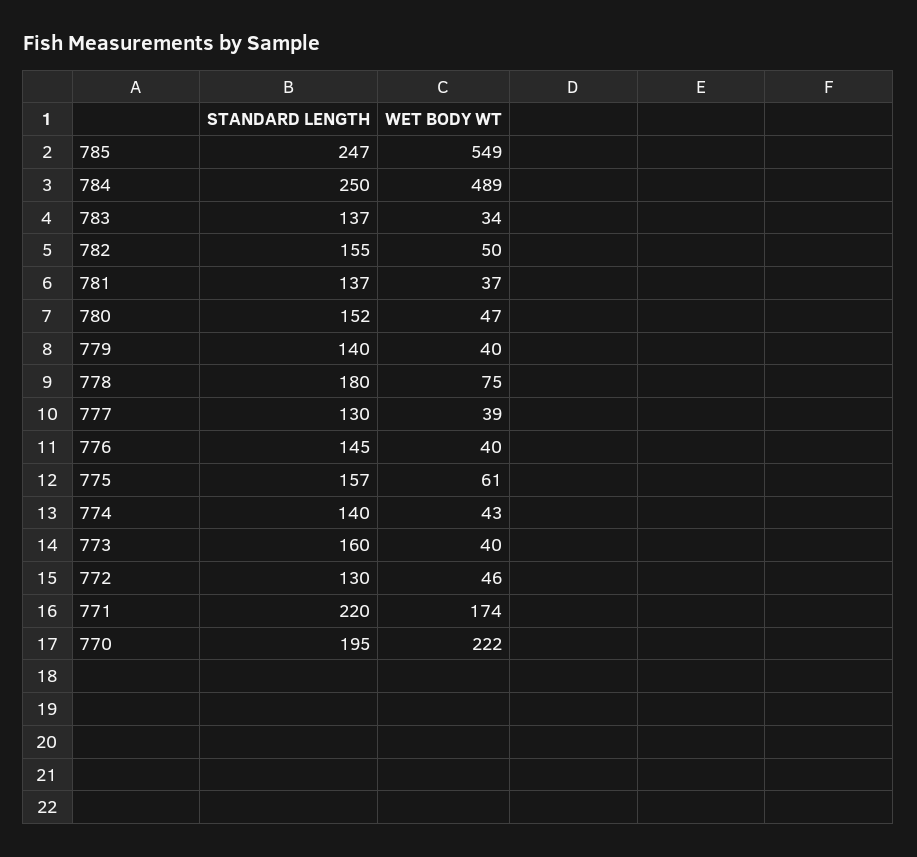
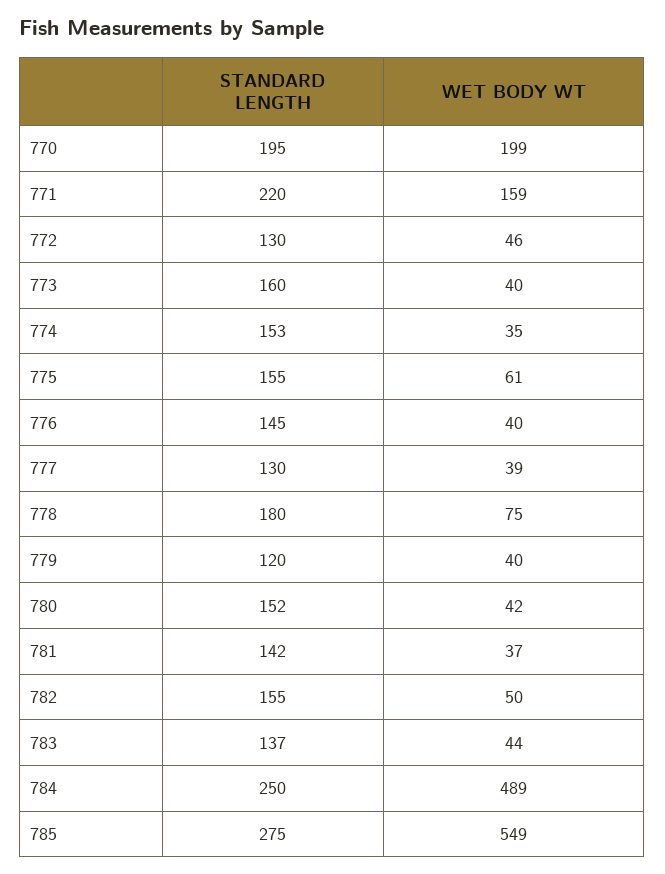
STANDARD LENGTH, 785: 247 -> 275
WET BODY WT, 783: 34 -> 44
STANDARD LENGTH, 781: 137 -> 142
WET BODY WT, 780: 47 -> 42
STANDARD LENGTH, 779: 140 -> 120
STANDARD LENGTH, 775: 157 -> 155
STANDARD LENGTH, 774: 140 -> 153
WET BODY WT, 774: 43 -> 35
WET BODY WT, 771: 174 -> 159
WET BODY WT, 770: 222 -> 199

